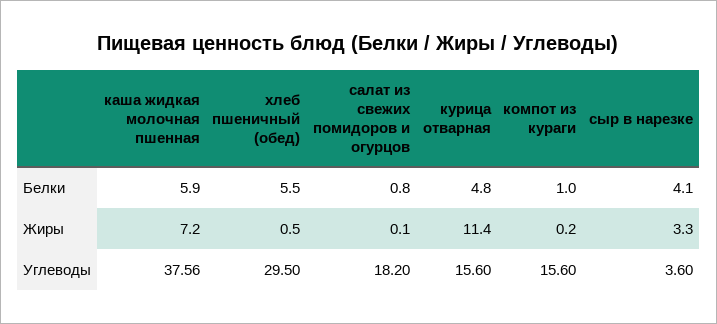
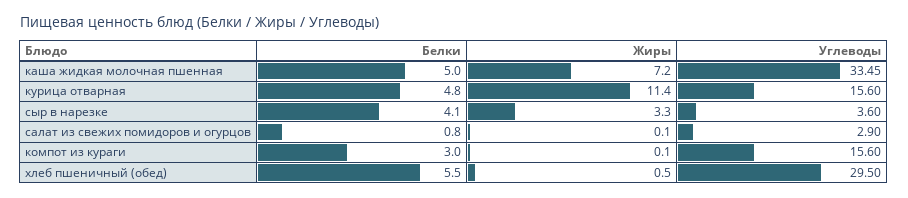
каша жидкая молочная пшенная, Белки: 5.9 -> 5
компот из кураги, Белки: 1 -> 3
компот из кураги, Жиры: 0.2 -> 0.1
каша жидкая молочная пшенная, Углеводы: 37.56 -> 33.45
салат из свежих помидоров и огурцов, Углеводы: 18.2 -> 2.9

